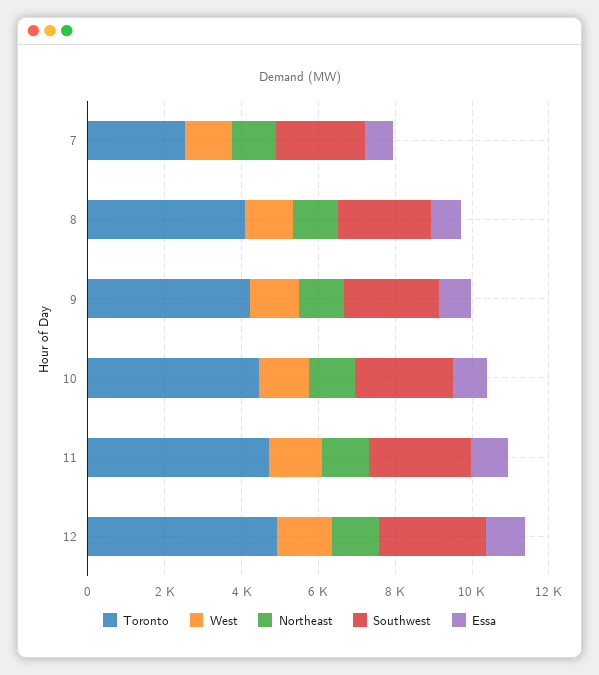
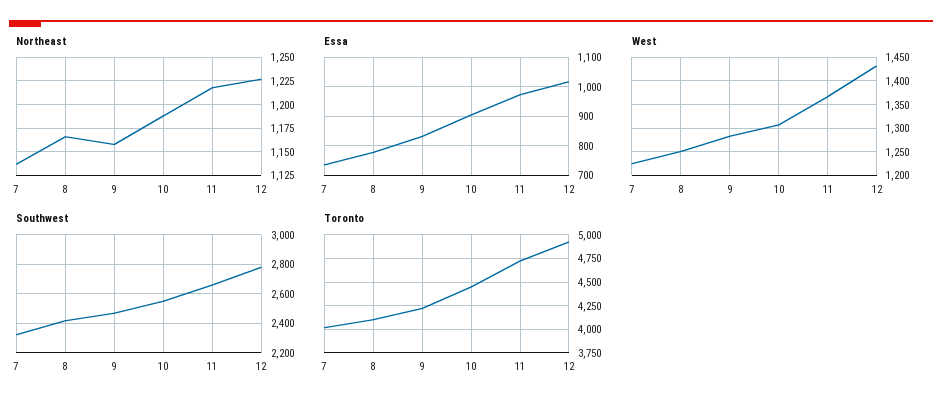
Toronto, 7: 2500 -> 4000

